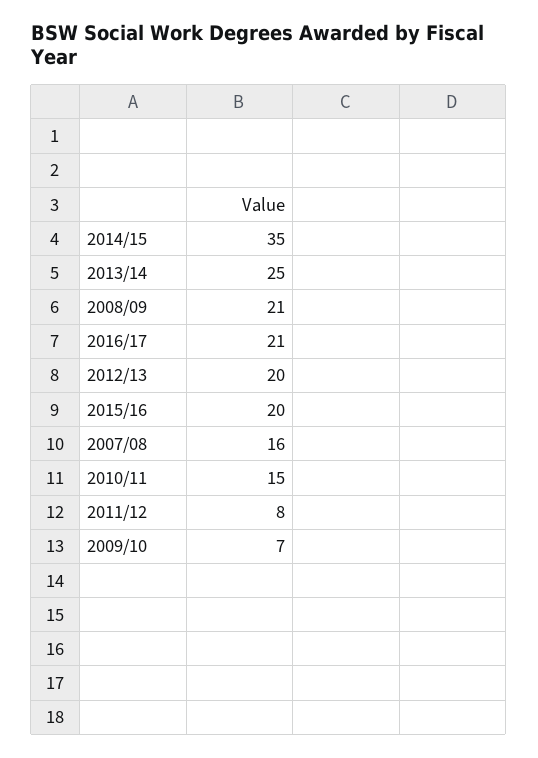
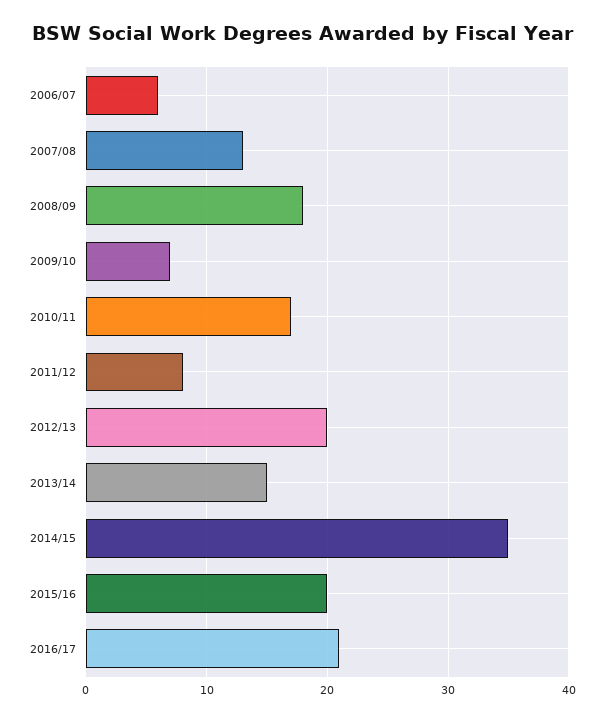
2013/14: 25 -> 15
2008/09: 21 -> 18
2007/08: 16 -> 13
2010/11: 15 -> 17
2006/07: none -> 6

